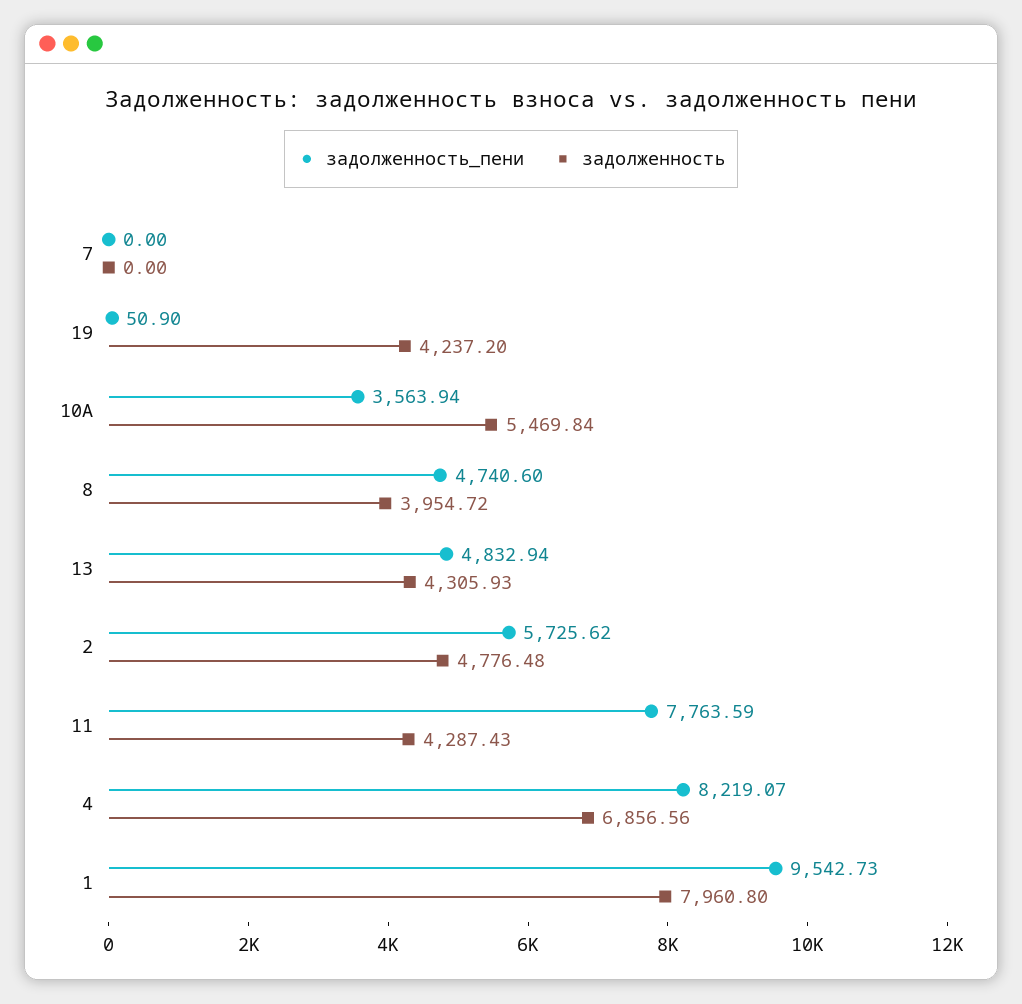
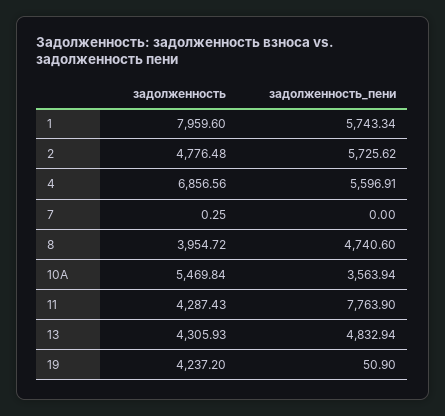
задолженность, 7: 0 -> 0.25
задолженность_пени, 11: 7763.59 -> 7763.9
задолженность_пени, 4: 8219.07 -> 5596.91
задолженность_пени, 1: 9542.73 -> 5743.34
задолженность, 1: 7960.8 -> 7959.6

